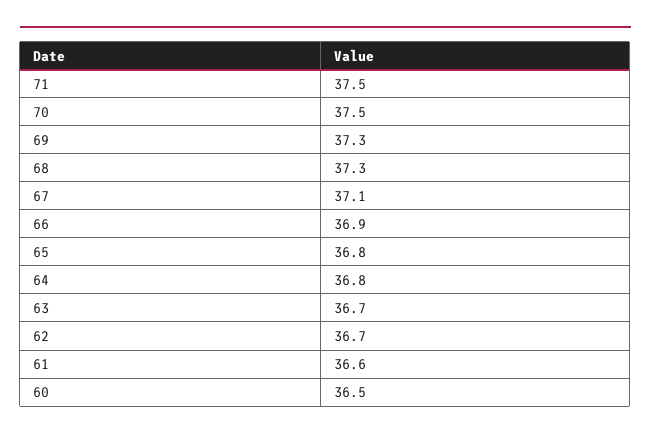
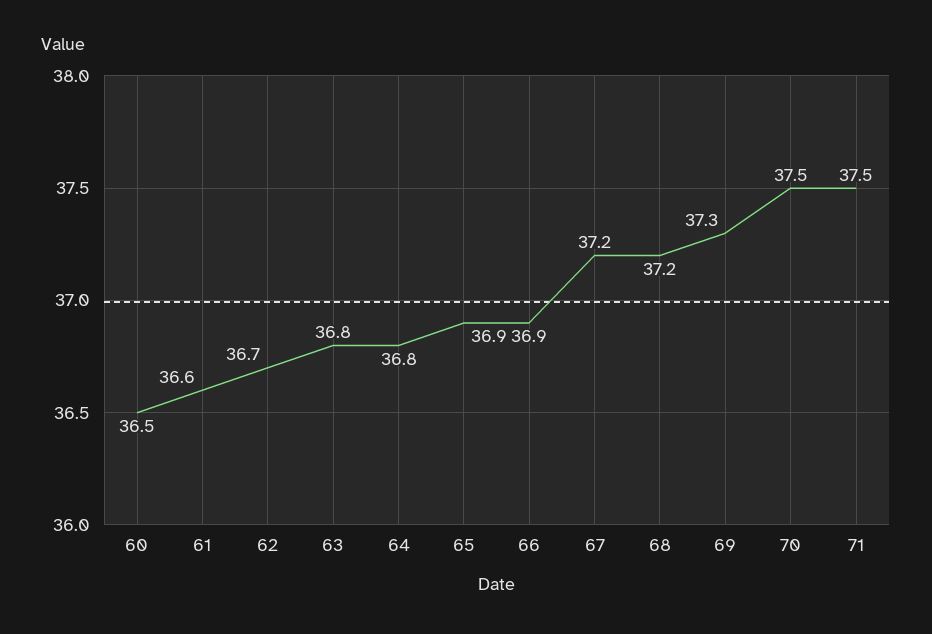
68: 37.3 -> 37.2
67: 37.1 -> 37.2
65: 36.8 -> 36.9
63: 36.7 -> 36.8

